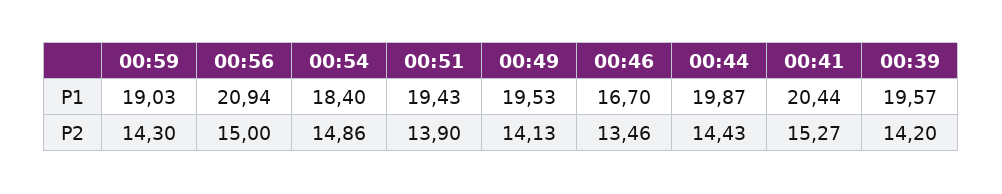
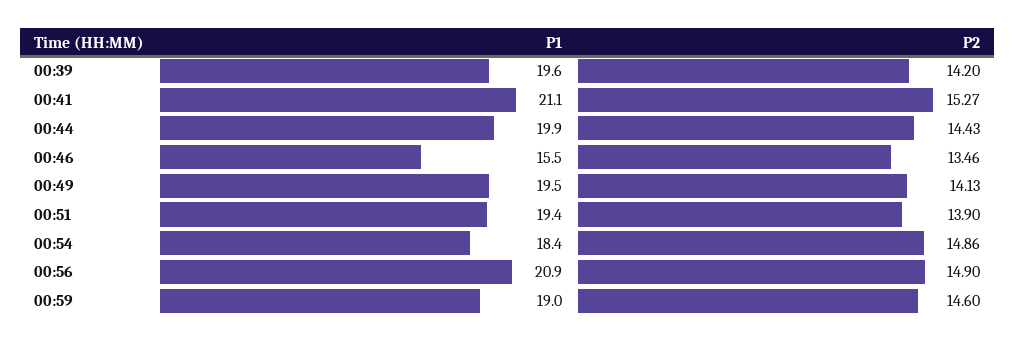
00:46, P1: 16.7 -> 15.5
00:41, P1: 20.44 -> 21.1
00:59, P2: 14.3 -> 14.6
00:56, P2: 15 -> 14.9

